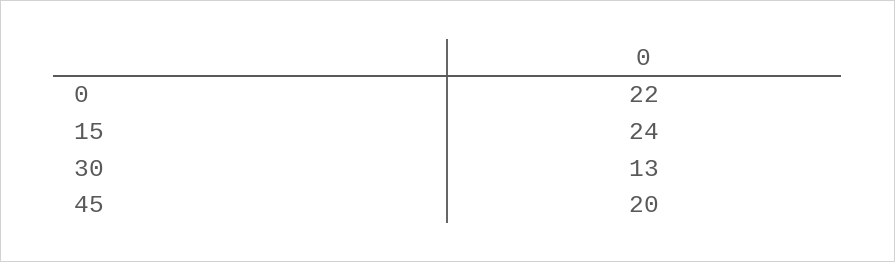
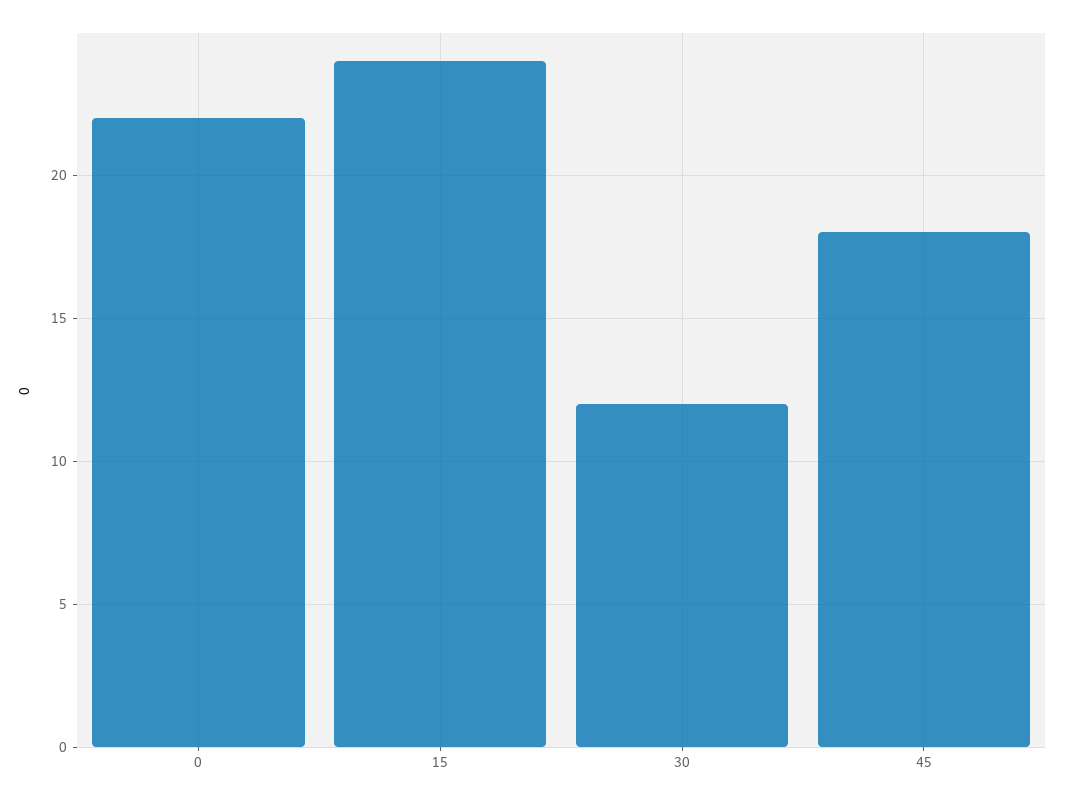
30: 13 -> 12
45: 20 -> 18

